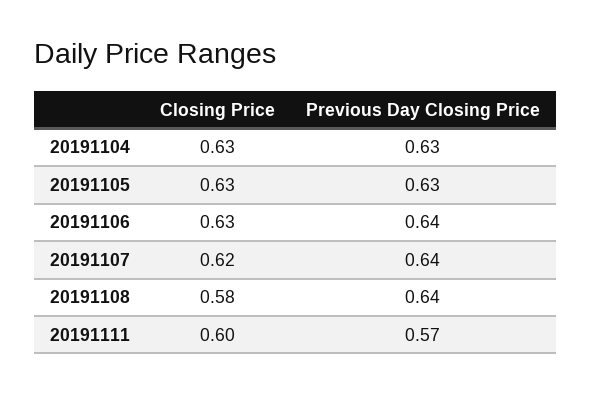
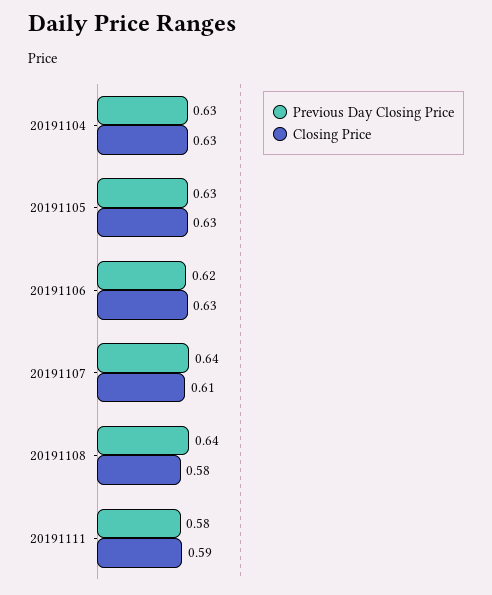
Previous Day Closing Price, 20191106: 0.64 -> 0.62
Closing Price, 20191107: 0.62 -> 0.61
Closing Price, 20191111: 0.6 -> 0.59
Previous Day Closing Price, 20191111: 0.57 -> 0.58

